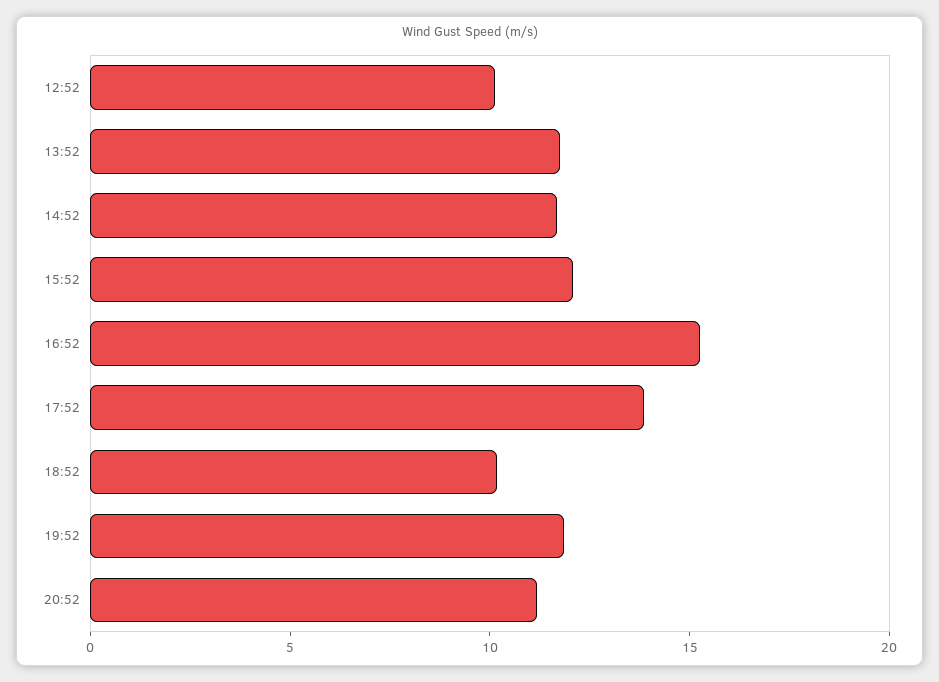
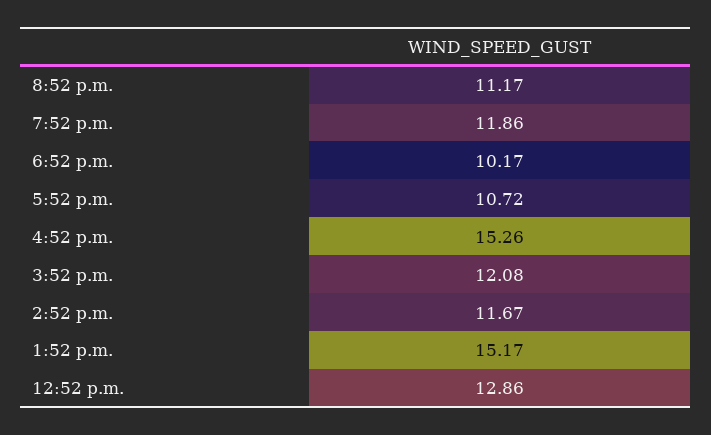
12:52: 10 -> 12.86
13:52: 12 -> 15.17
17:52: 14 -> 10.72

